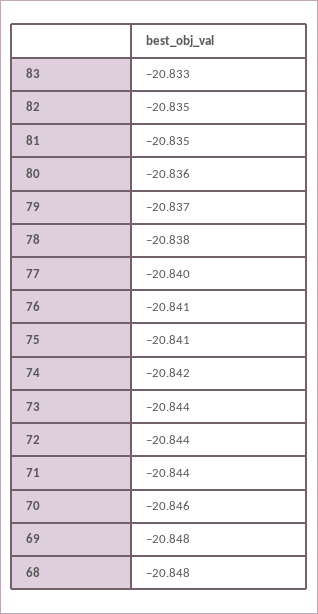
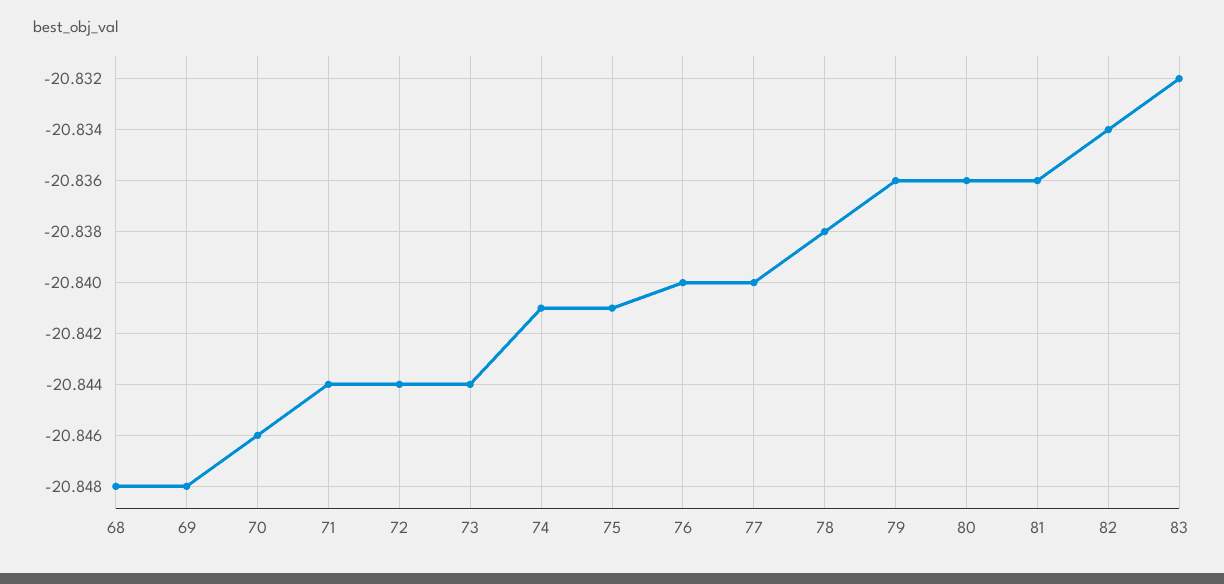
83: -20.833 -> -20.832
82: -20.835 -> -20.834
81: -20.835 -> -20.836
79: -20.837 -> -20.836
76: -20.841 -> -20.84
74: -20.842 -> -20.841

